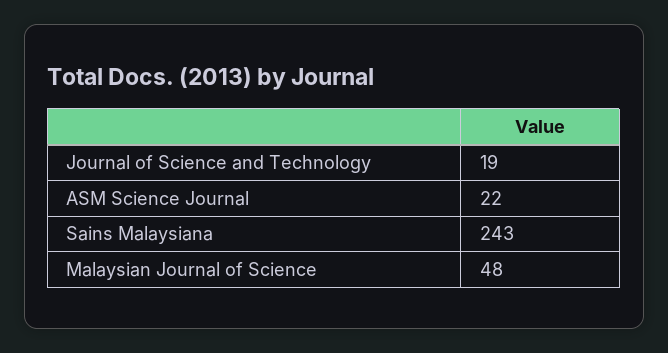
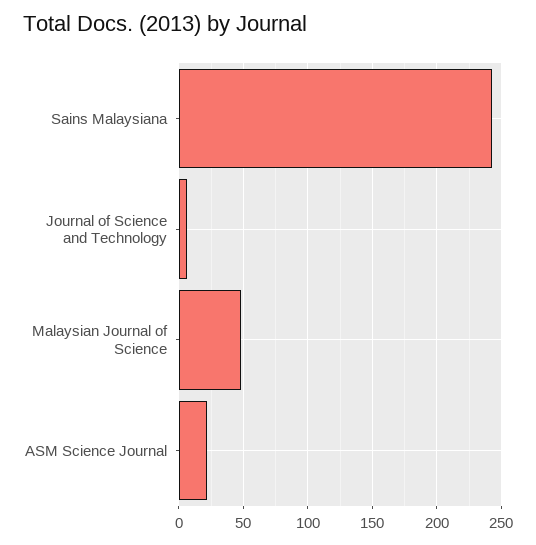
Journal of Science and Technology: 19 -> 5

